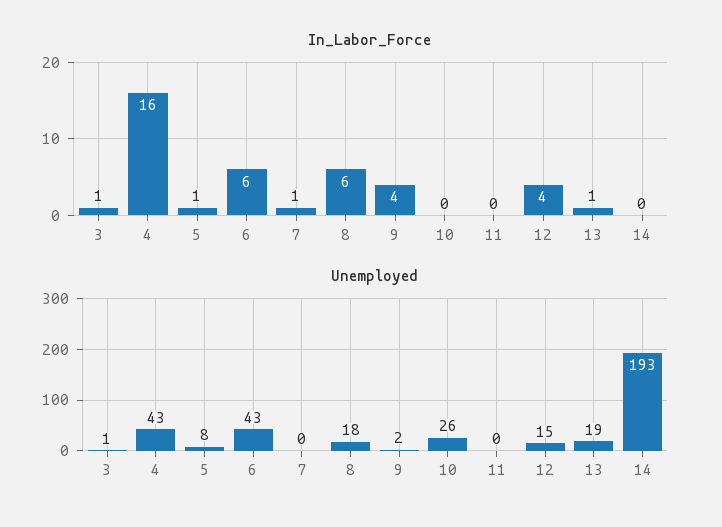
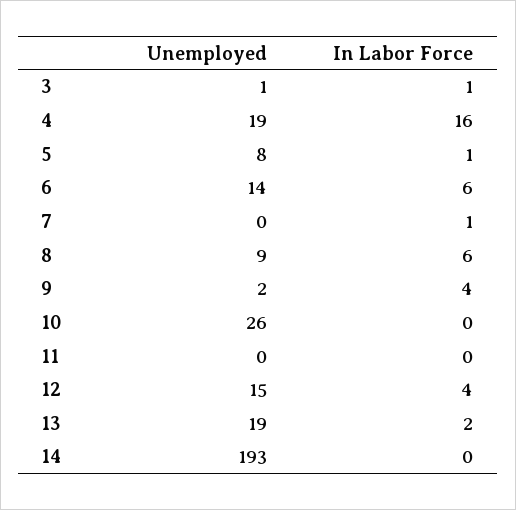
In_Labor_Force, 13: 1 -> 2
Unemployed, 4: 43 -> 19
Unemployed, 6: 43 -> 14
Unemployed, 8: 18 -> 9

